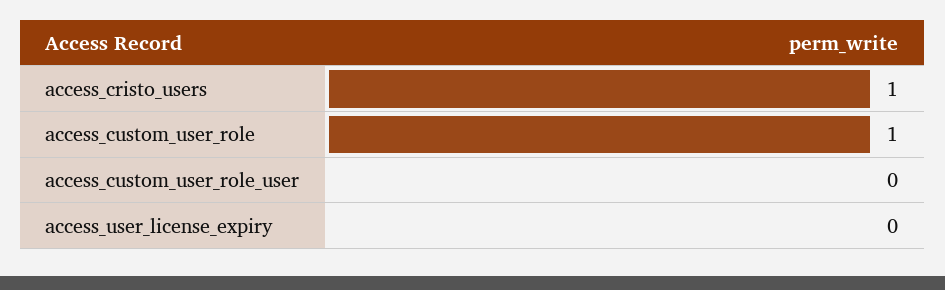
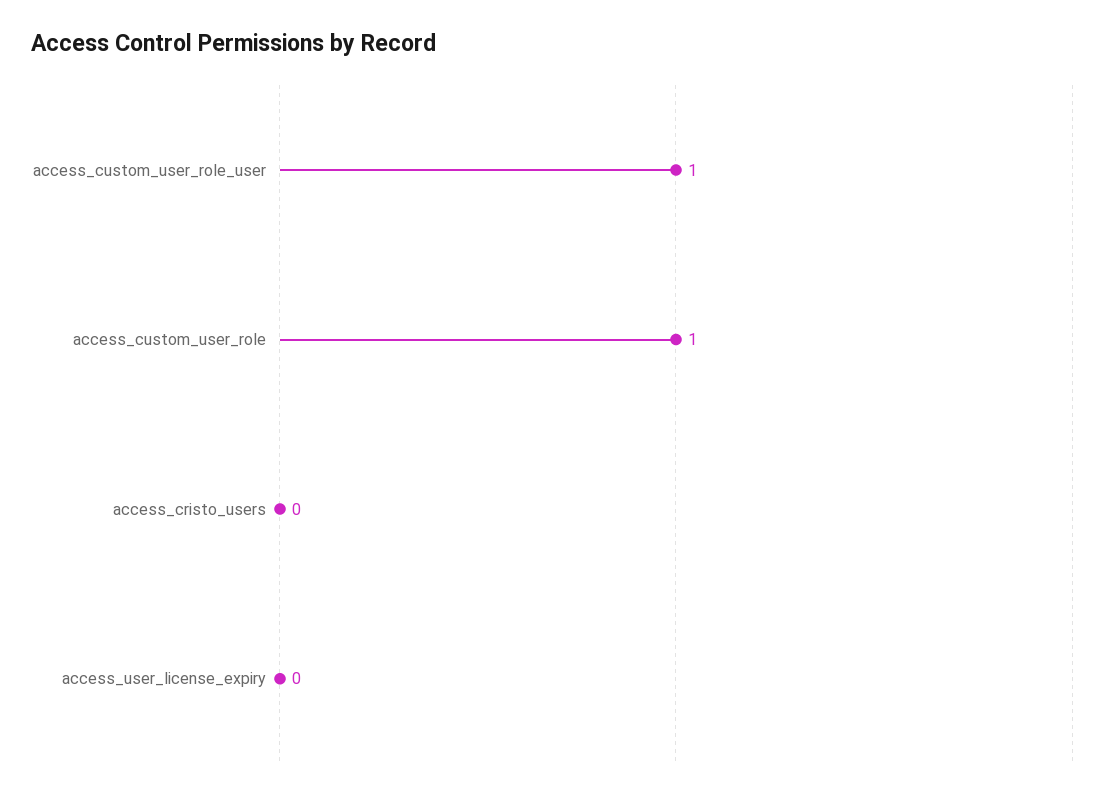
access_cristo_users: 1 -> 0
access_custom_user_role_user: 0 -> 1

